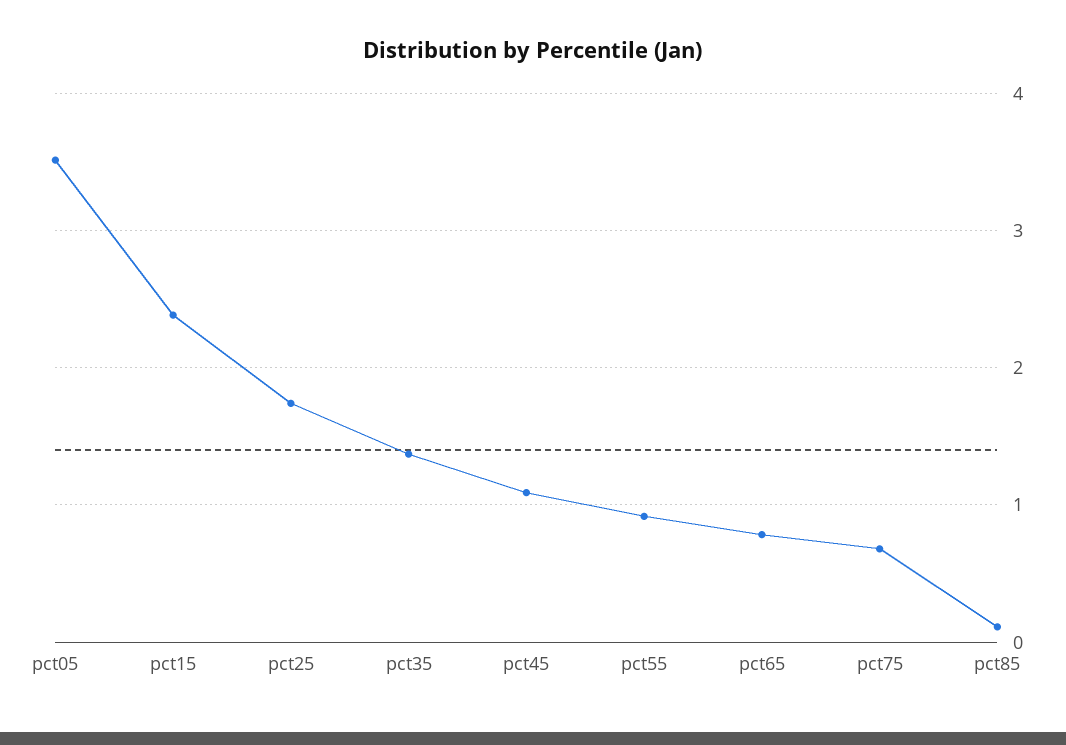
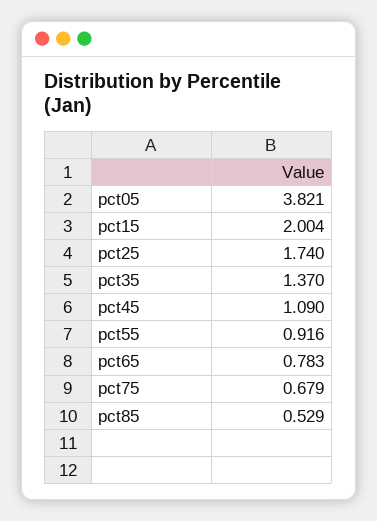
pct05: 3.5 -> 3.821
pct15: 2.4 -> 2.004
pct85: 0.1 -> 0.529

